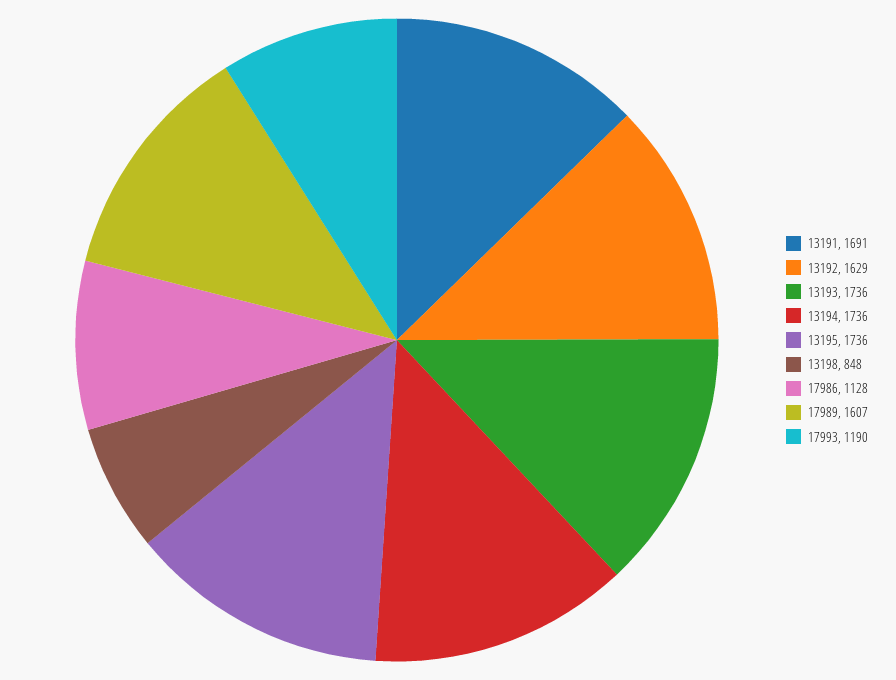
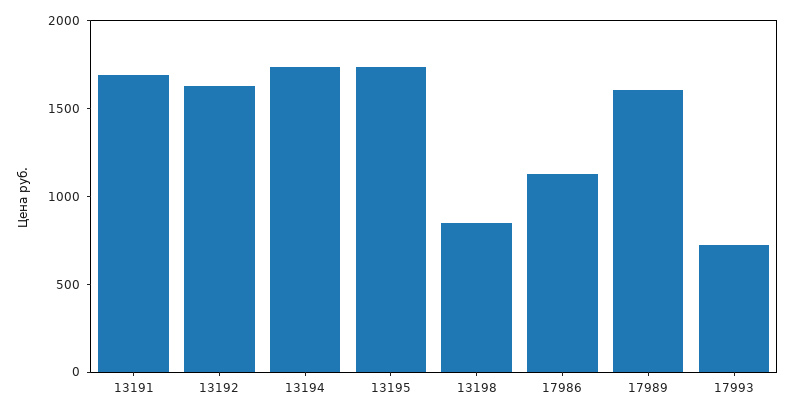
13193: 1736 -> none
17993: 1190 -> 700

